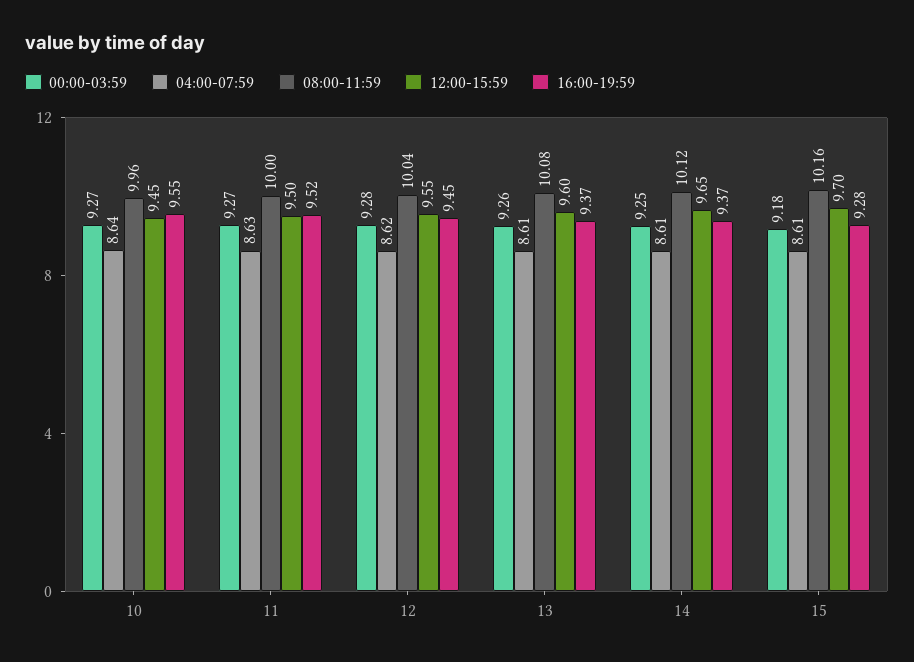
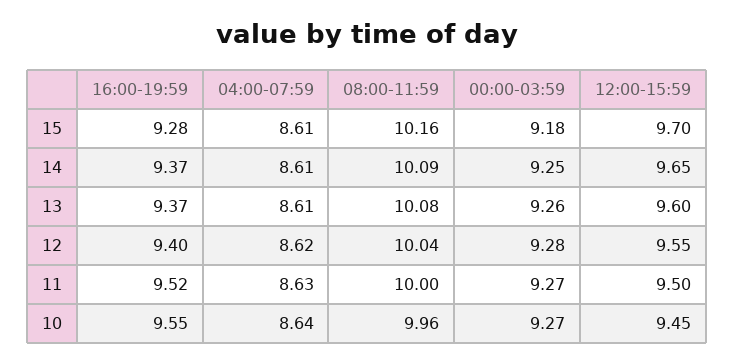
16:00-19:59, 12: 9.45 -> 9.4
08:00-11:59, 14: 10.12 -> 10.09

